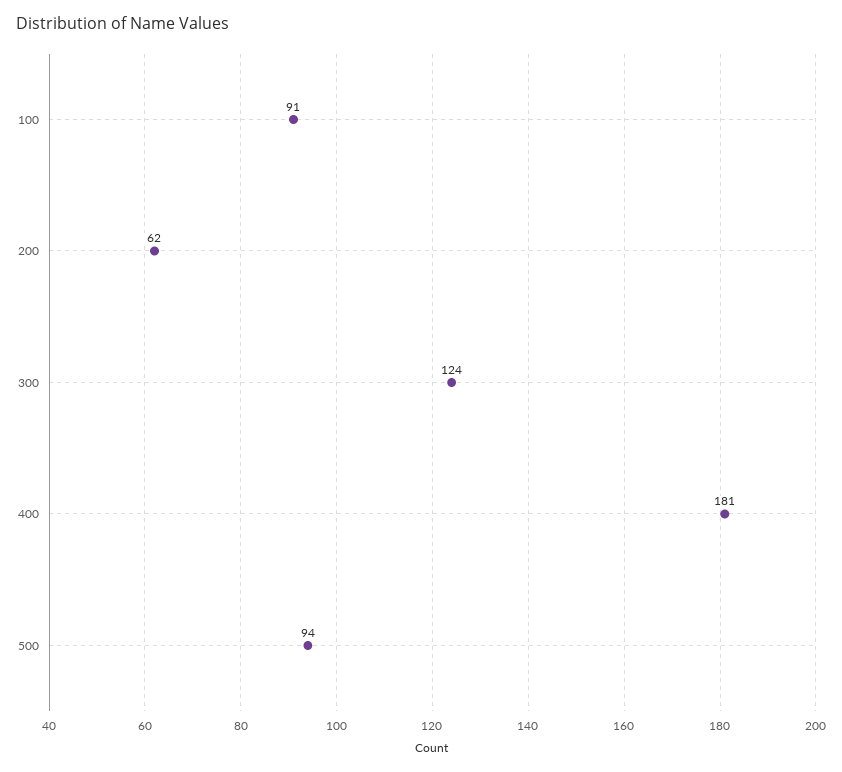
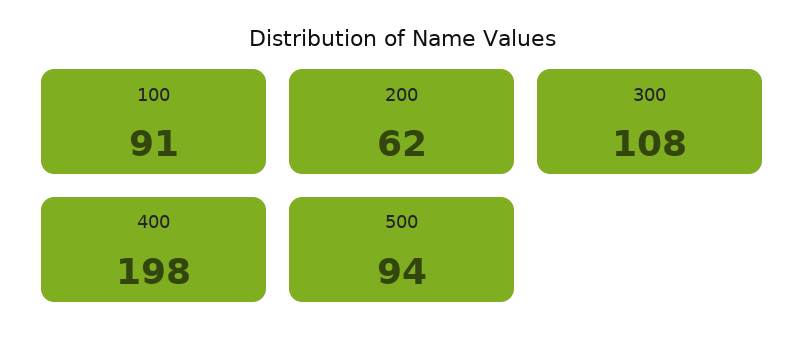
300: 124 -> 108
400: 181 -> 198

